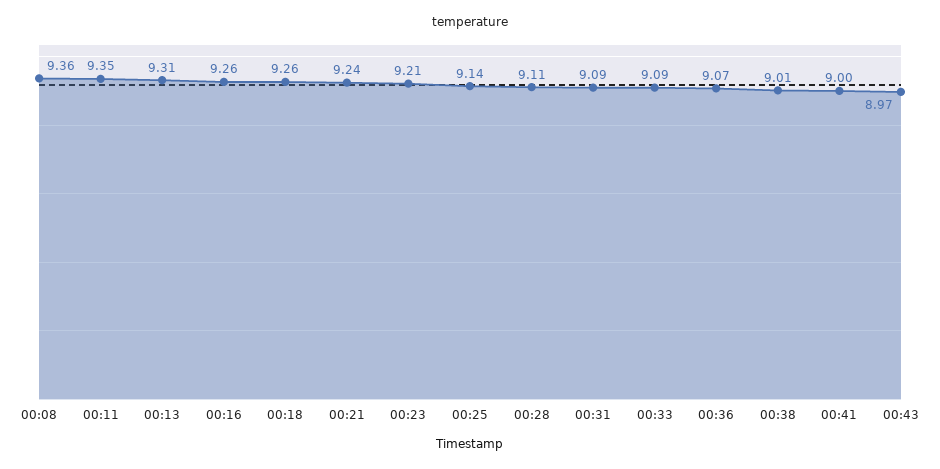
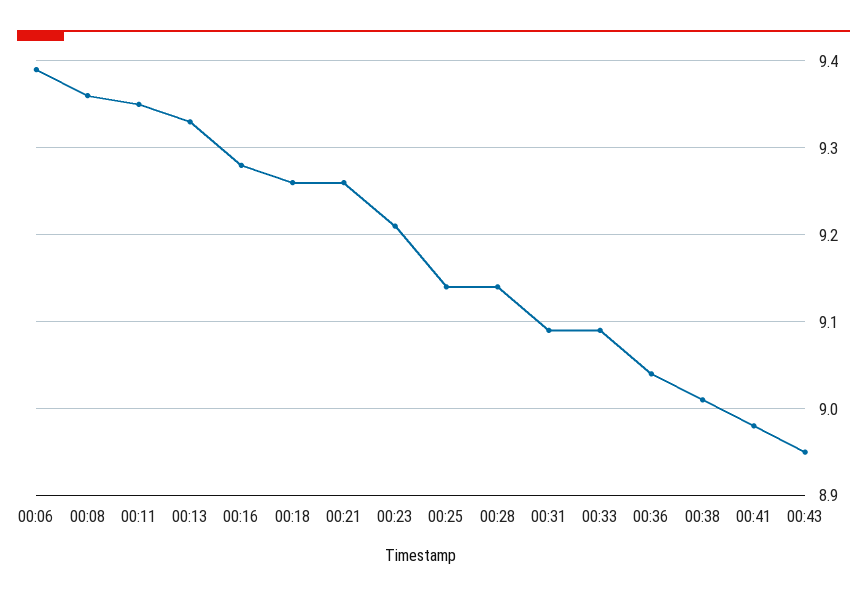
00:13: 9.31 -> 9.33
00:16: 9.26 -> 9.28
00:21: 9.24 -> 9.26
00:28: 9.11 -> 9.14
00:36: 9.07 -> 9.04
00:41: 9 -> 8.98
00:43: 8.97 -> 8.95
00:06: none -> 9.39

